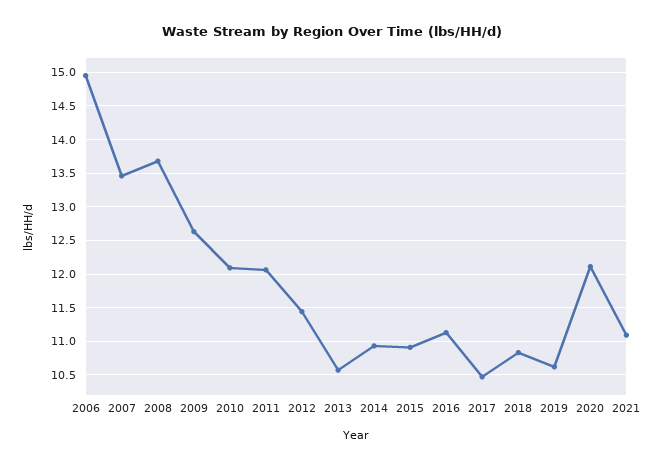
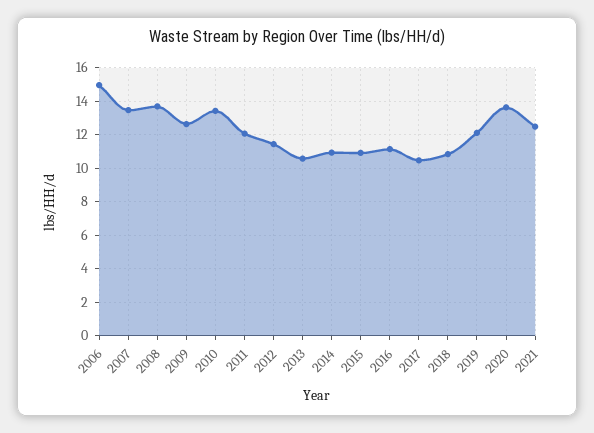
2010: 12.1 -> 13.5
2019: 10.6 -> 12
2020: 12.1 -> 13.5
2021: 11.1 -> 12.5

